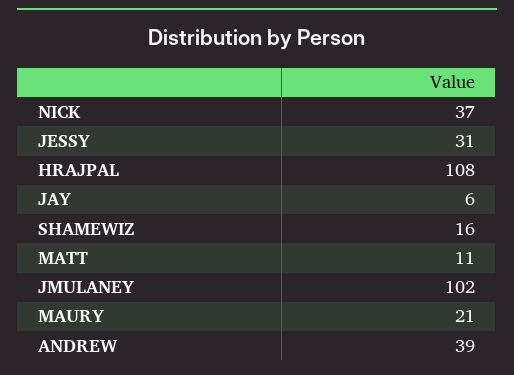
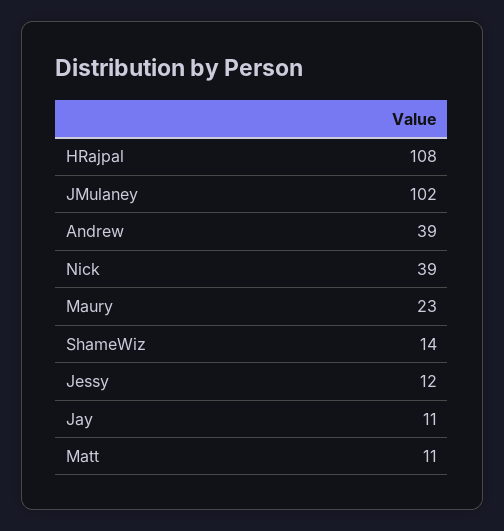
NICK: 37 -> 39
JESSY: 31 -> 12
JAY: 6 -> 11
SHAMEWIZ: 16 -> 14
MAURY: 21 -> 23

